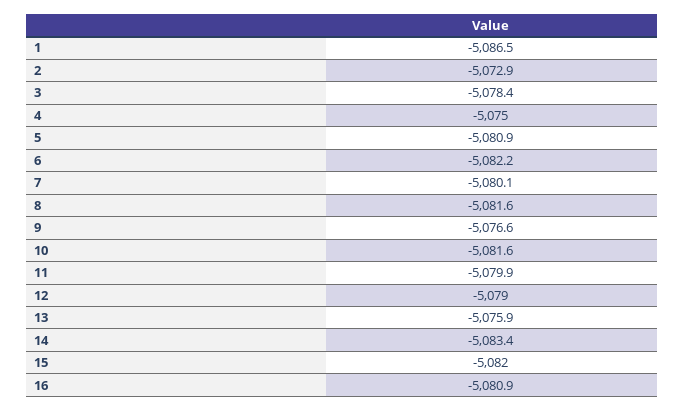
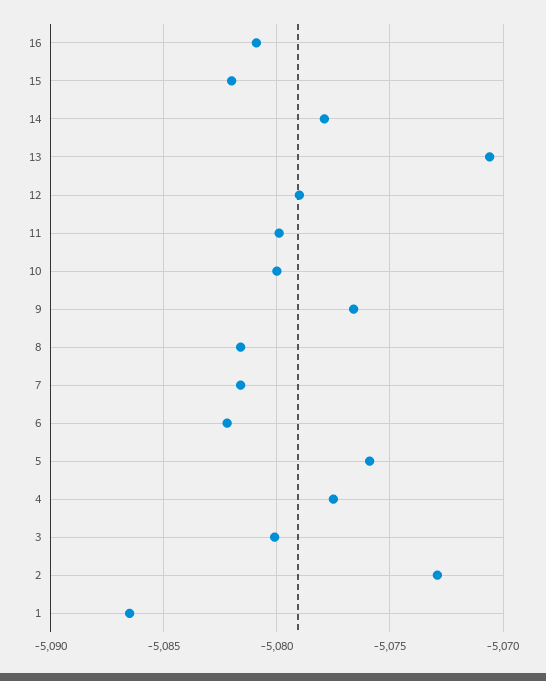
3: -5078.4 -> -5080
4: -5075 -> -5077.5
5: -5080.9 -> -5076
7: -5080.1 -> -5081.5
10: -5081.6 -> -5080
13: -5075.9 -> -5070.5
14: -5083.4 -> -5078

